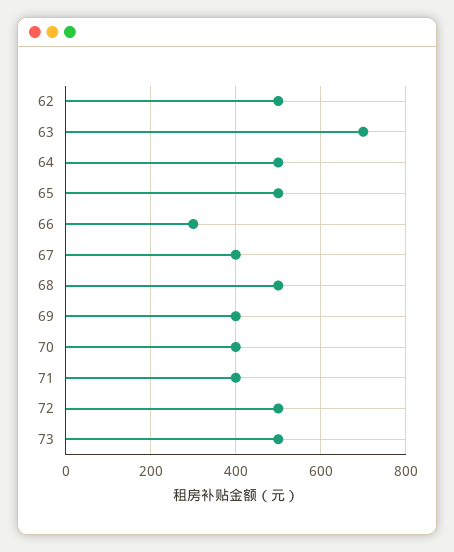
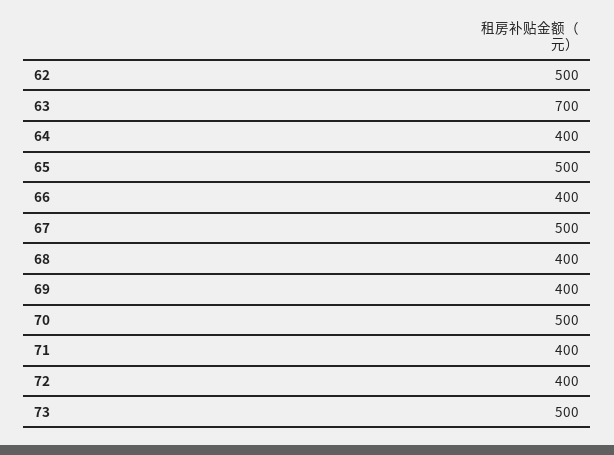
64: 500 -> 400
66: 300 -> 400
67: 400 -> 500
68: 500 -> 400
70: 400 -> 500
72: 500 -> 400

